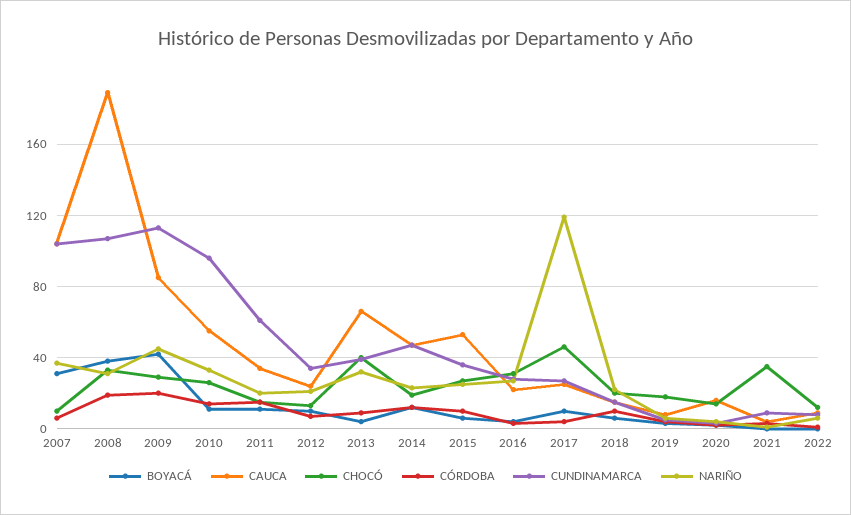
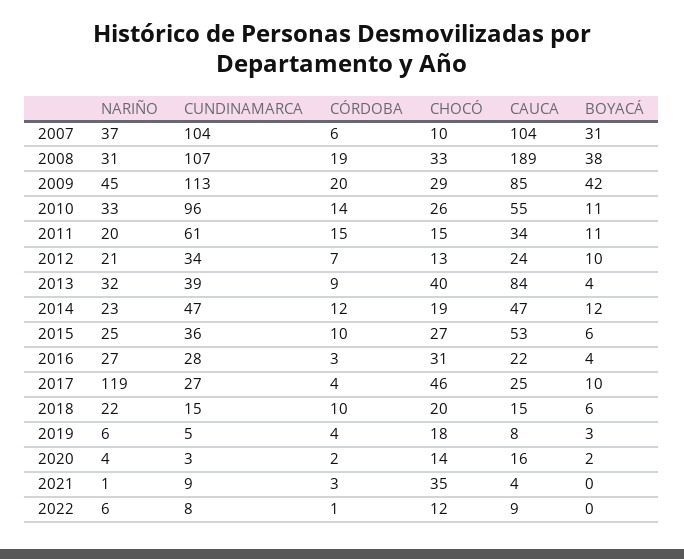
CAUCA, 2013: 65 -> 84

